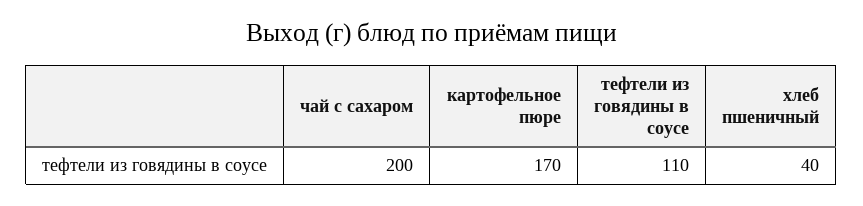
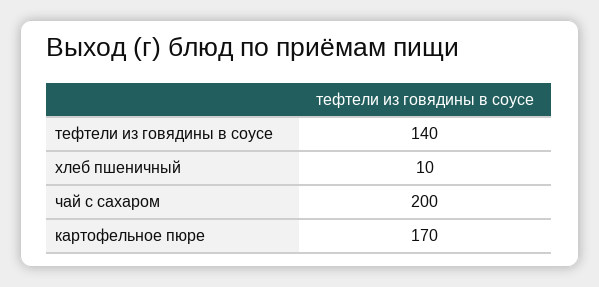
тефтели из говядины в соусе: 110 -> 140
хлеб пшеничный: 40 -> 10

